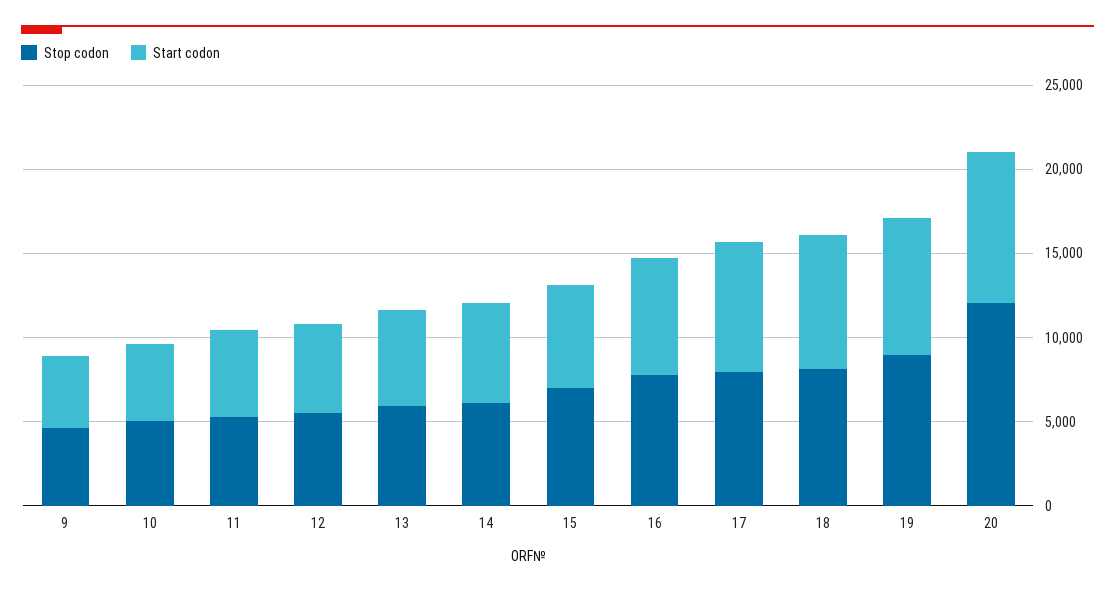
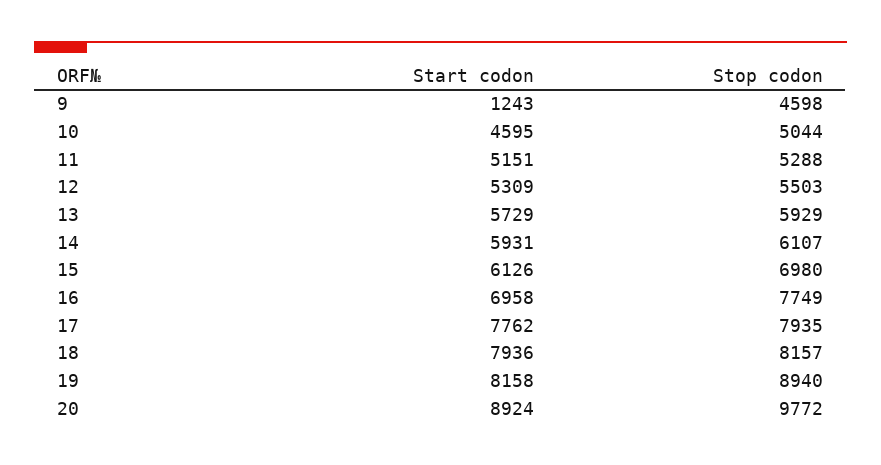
Start codon, 9: 4000 -> 1243
Stop codon, 20: 12000 -> 9772

